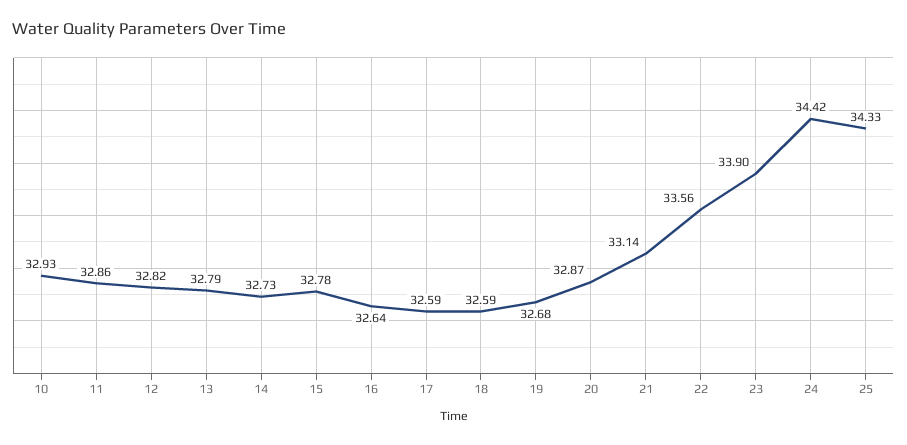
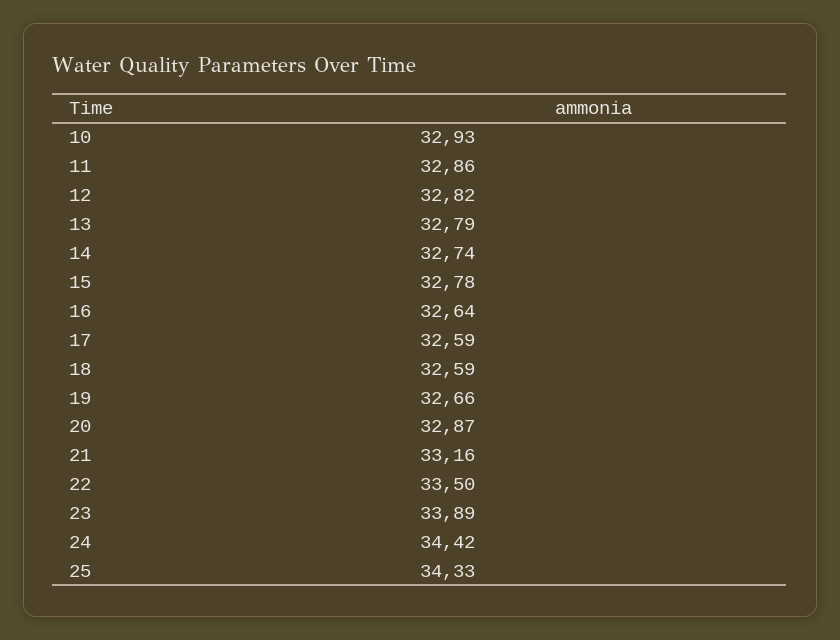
14: 32.73 -> 32.74
19: 32.68 -> 32.66
21: 33.14 -> 33.16
22: 33.56 -> 33.5
23: 33.9 -> 33.89

